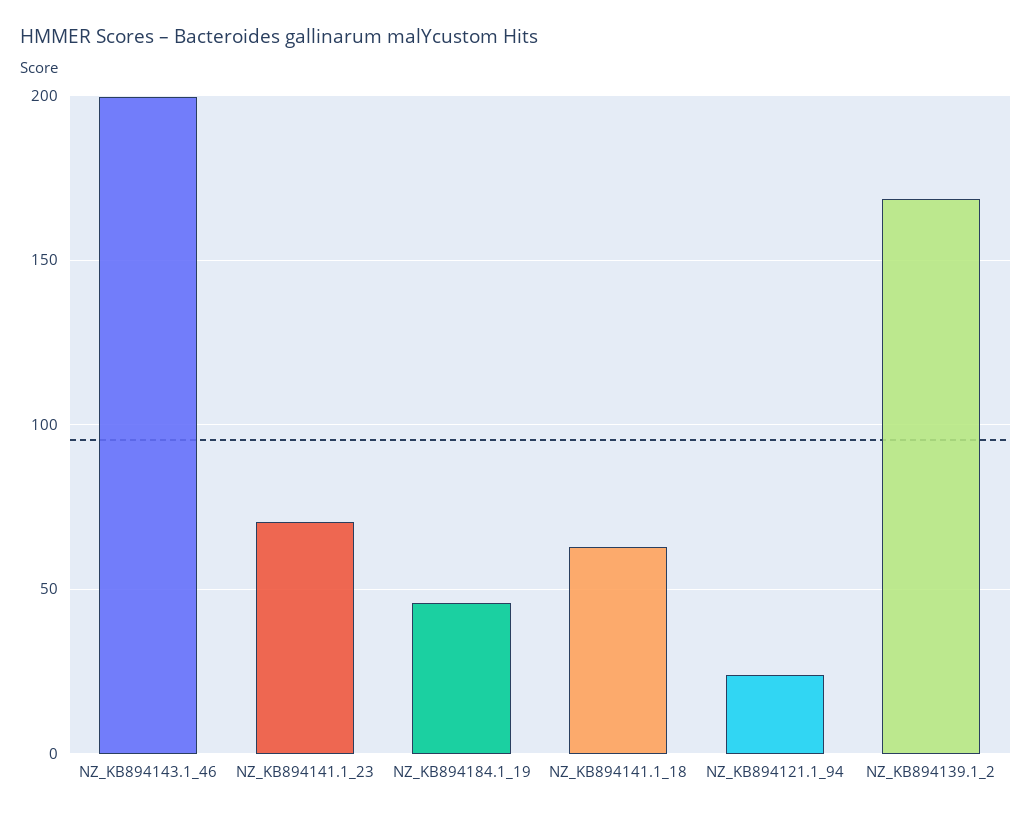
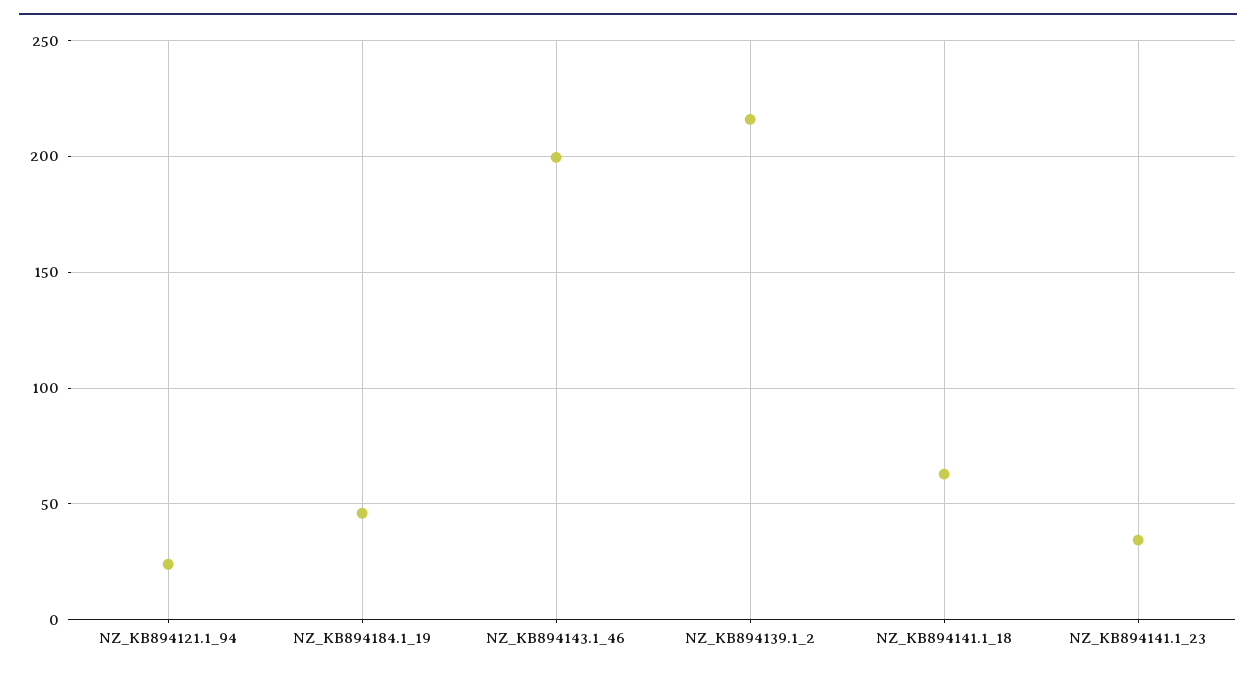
NZ_KB894141.1_23: 70 -> 35
NZ_KB894139.1_2: 170 -> 215

